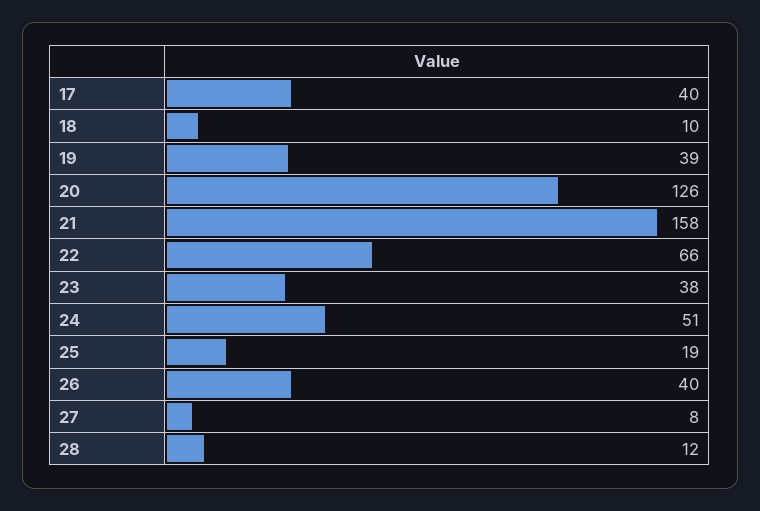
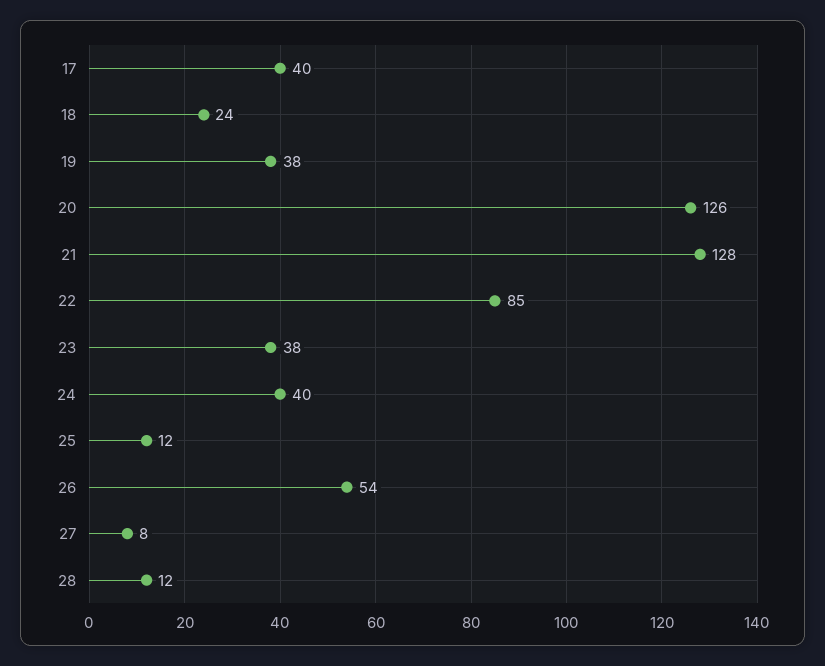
18: 10 -> 24
19: 39 -> 38
21: 158 -> 128
22: 66 -> 85
24: 51 -> 40
25: 19 -> 12
26: 40 -> 54

